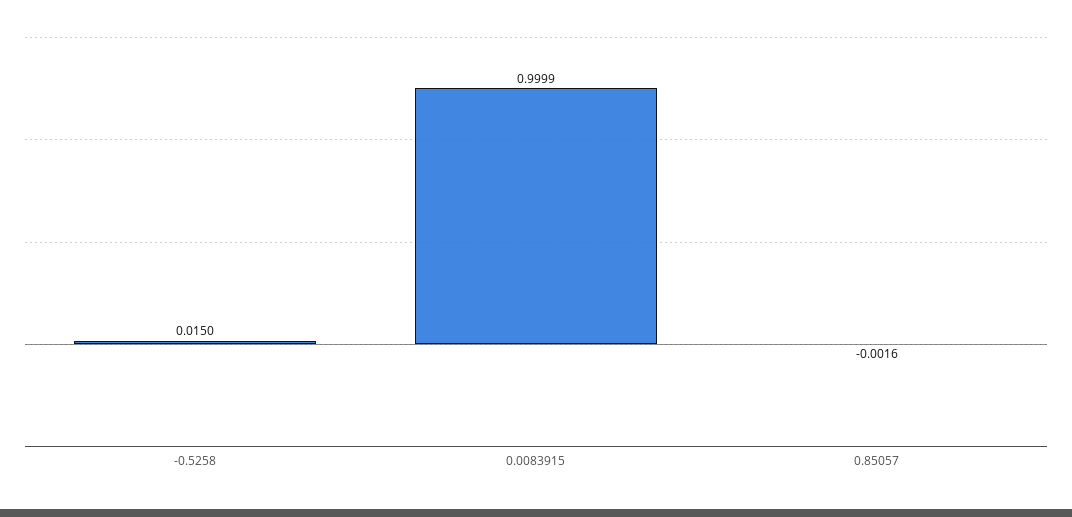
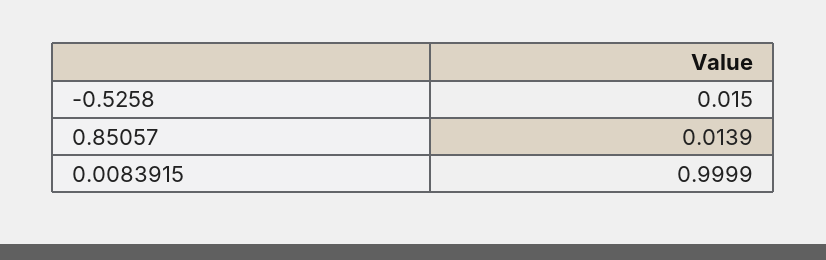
0.85057: -0.0016 -> 0.0139

